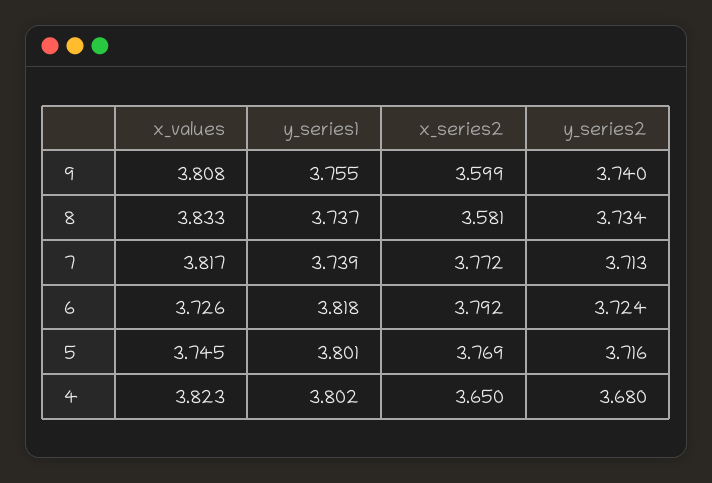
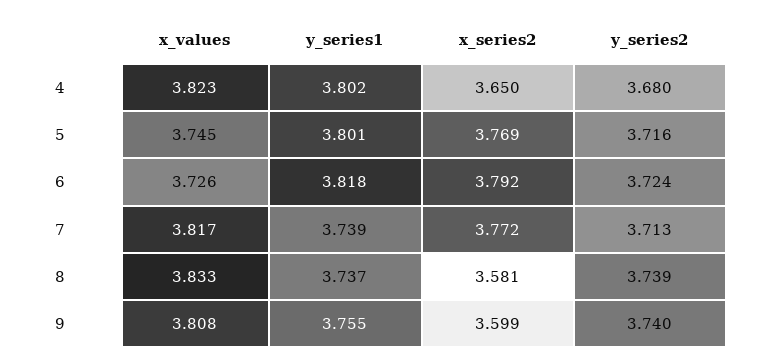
y_series2, 8: 3.734 -> 3.739

